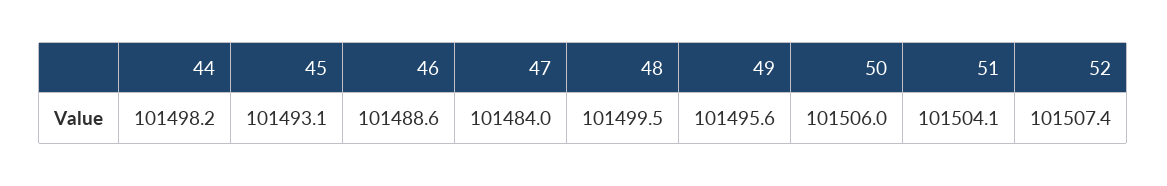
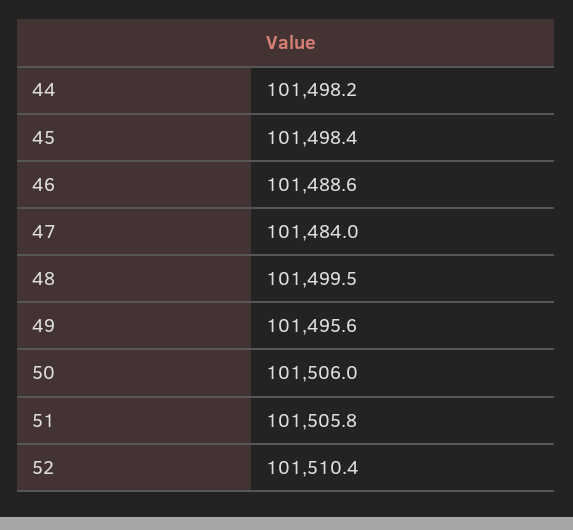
45: 101493.1 -> 101498.4
51: 101504.1 -> 101505.8
52: 101507.4 -> 101510.4

